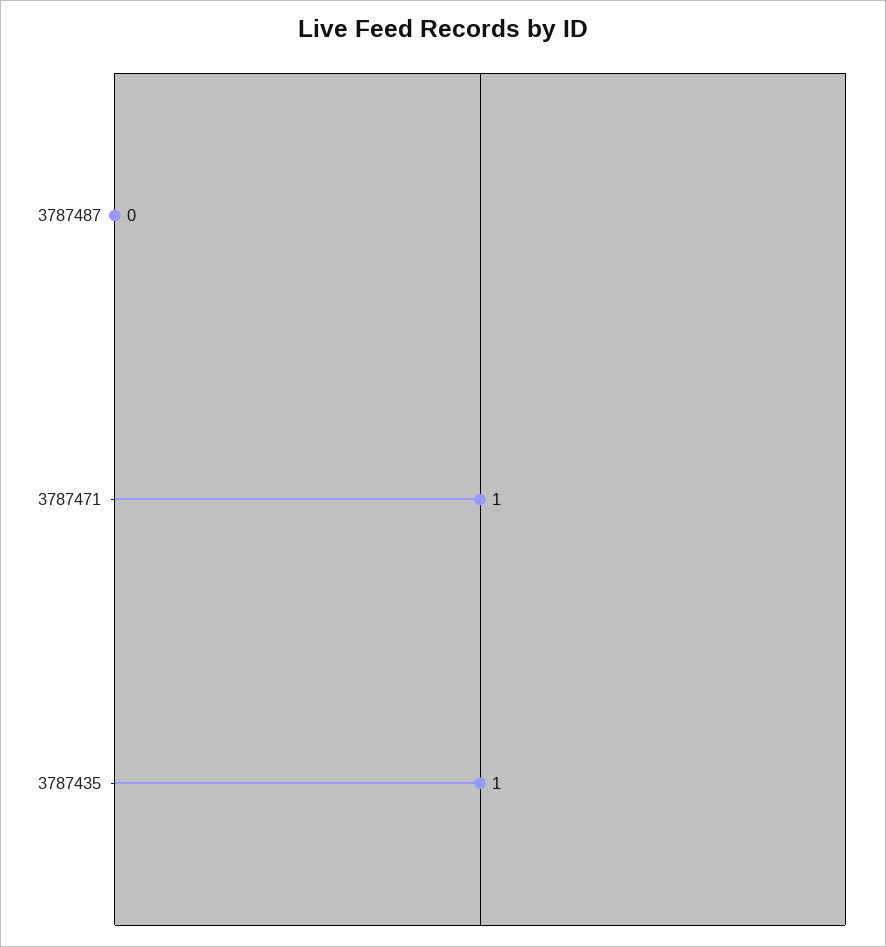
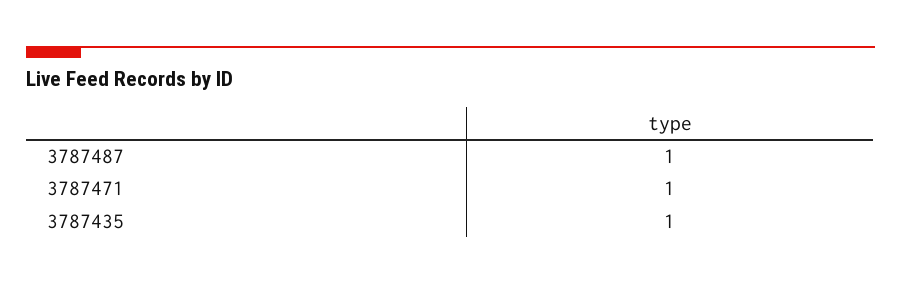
3787487: 0 -> 1

